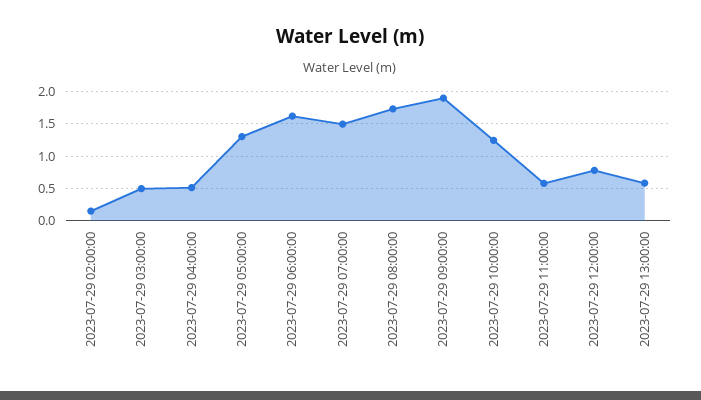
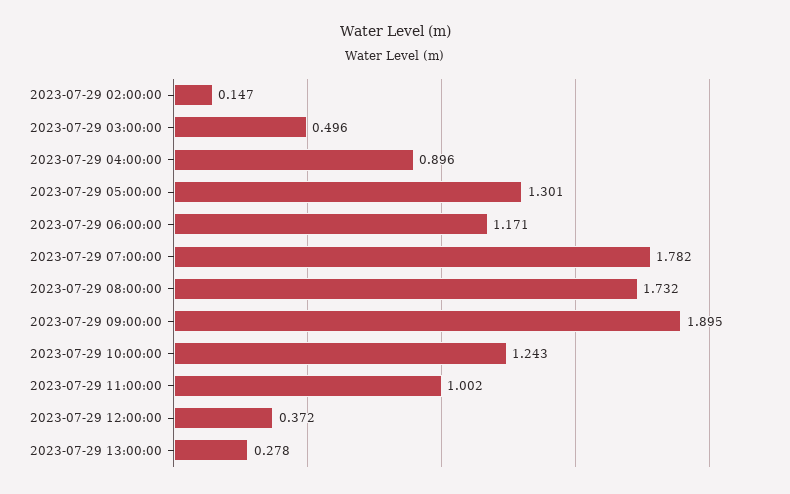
2023-07-29 04:00:00: 0.5 -> 0.896
2023-07-29 06:00:00: 1.6 -> 1.171
2023-07-29 07:00:00: 1.5 -> 1.782
2023-07-29 11:00:00: 0.6 -> 1.002
2023-07-29 12:00:00: 0.8 -> 0.372
2023-07-29 13:00:00: 0.6 -> 0.278

